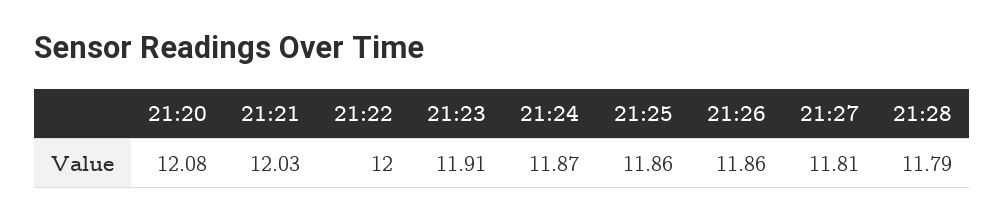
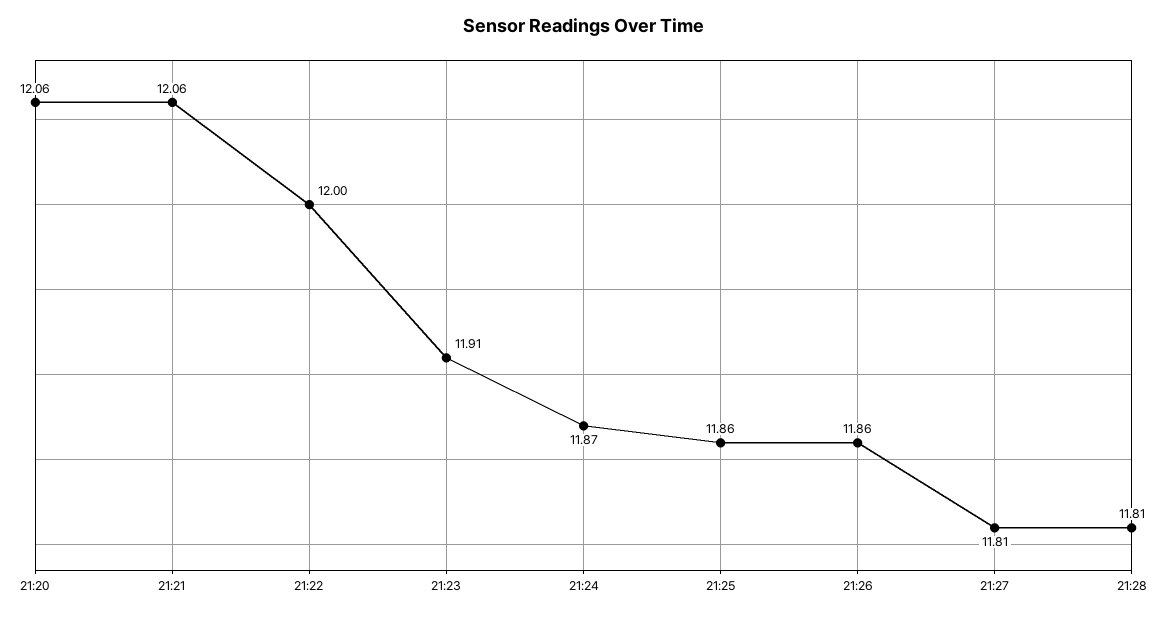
21:20: 12.08 -> 12.06
21:21: 12.03 -> 12.06
21:28: 11.79 -> 11.81

